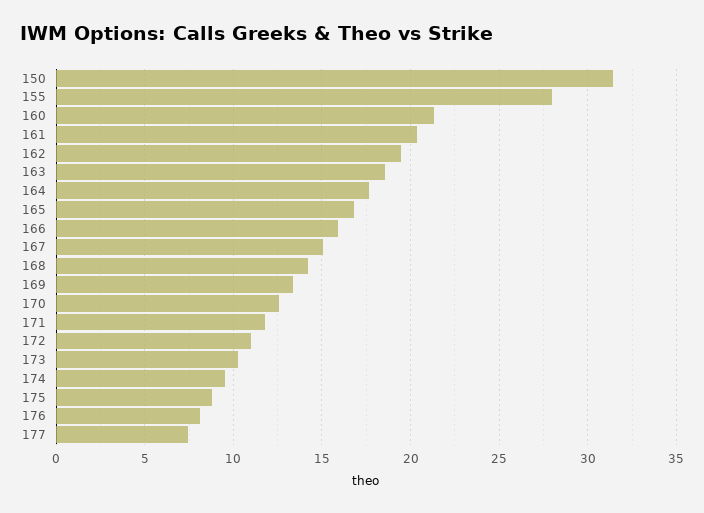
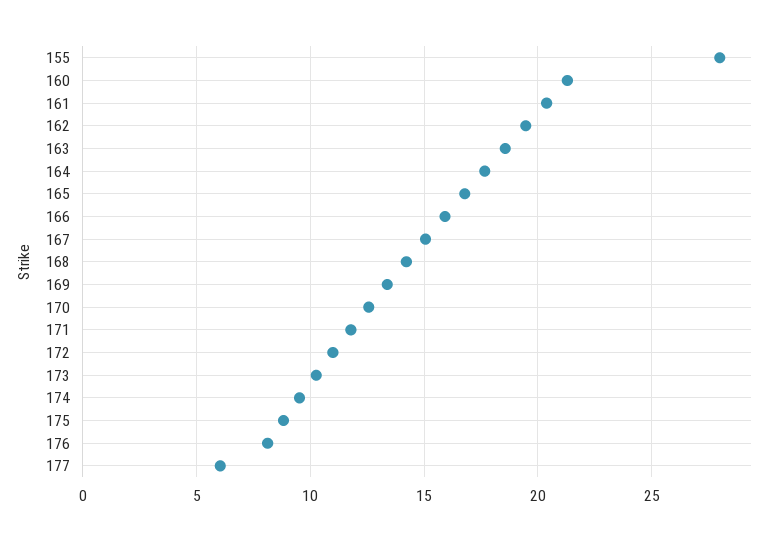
150: 31.5 -> none
177: 7.5 -> 6

